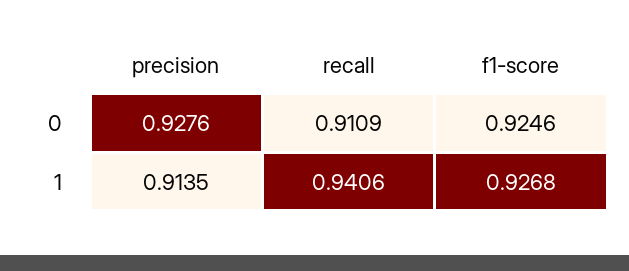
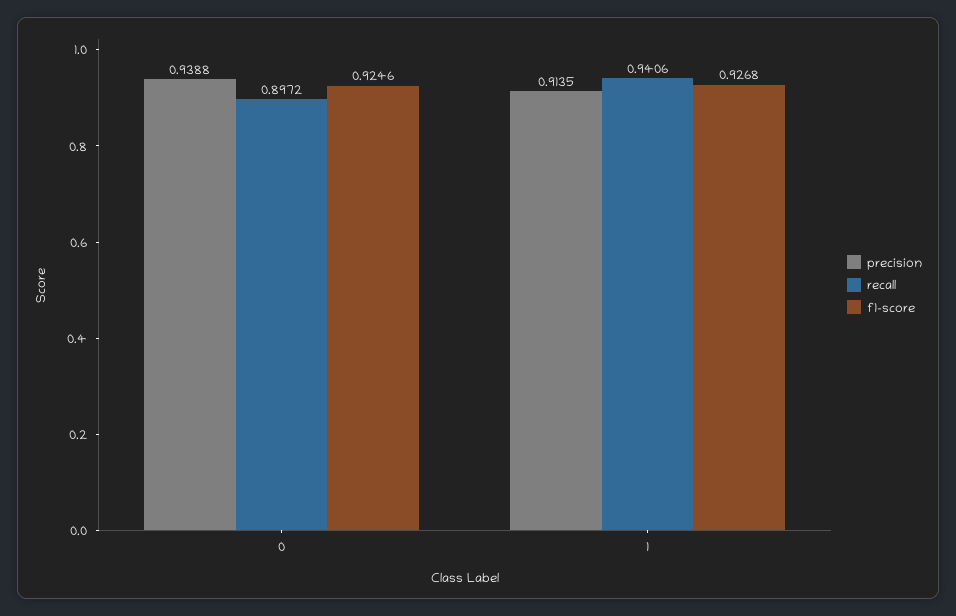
precision, 0: 0.9276 -> 0.9388
recall, 0: 0.9109 -> 0.8972

